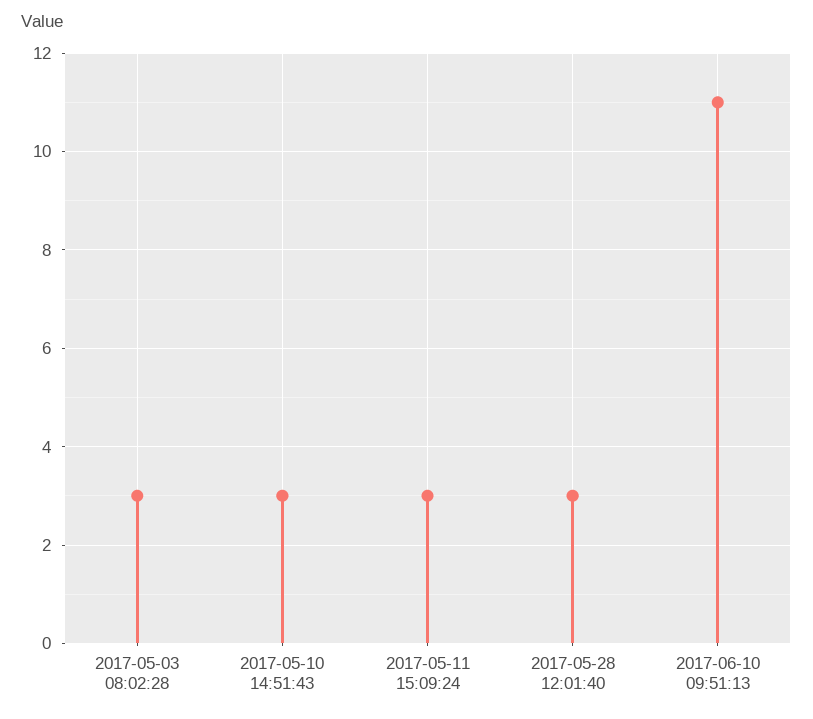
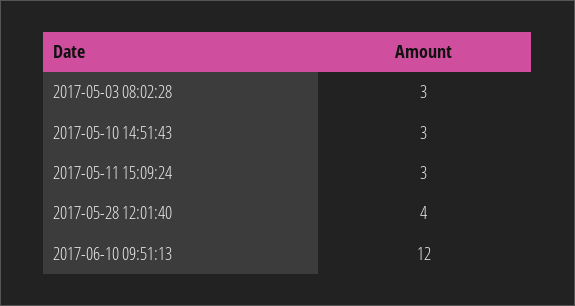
2017-05-28 12:01:40: 3 -> 4
2017-06-10 09:51:13: 11 -> 12

